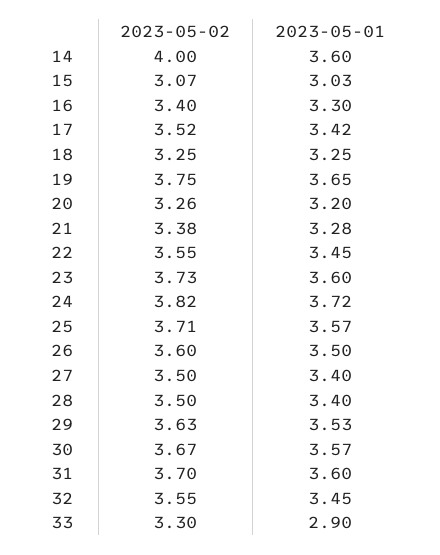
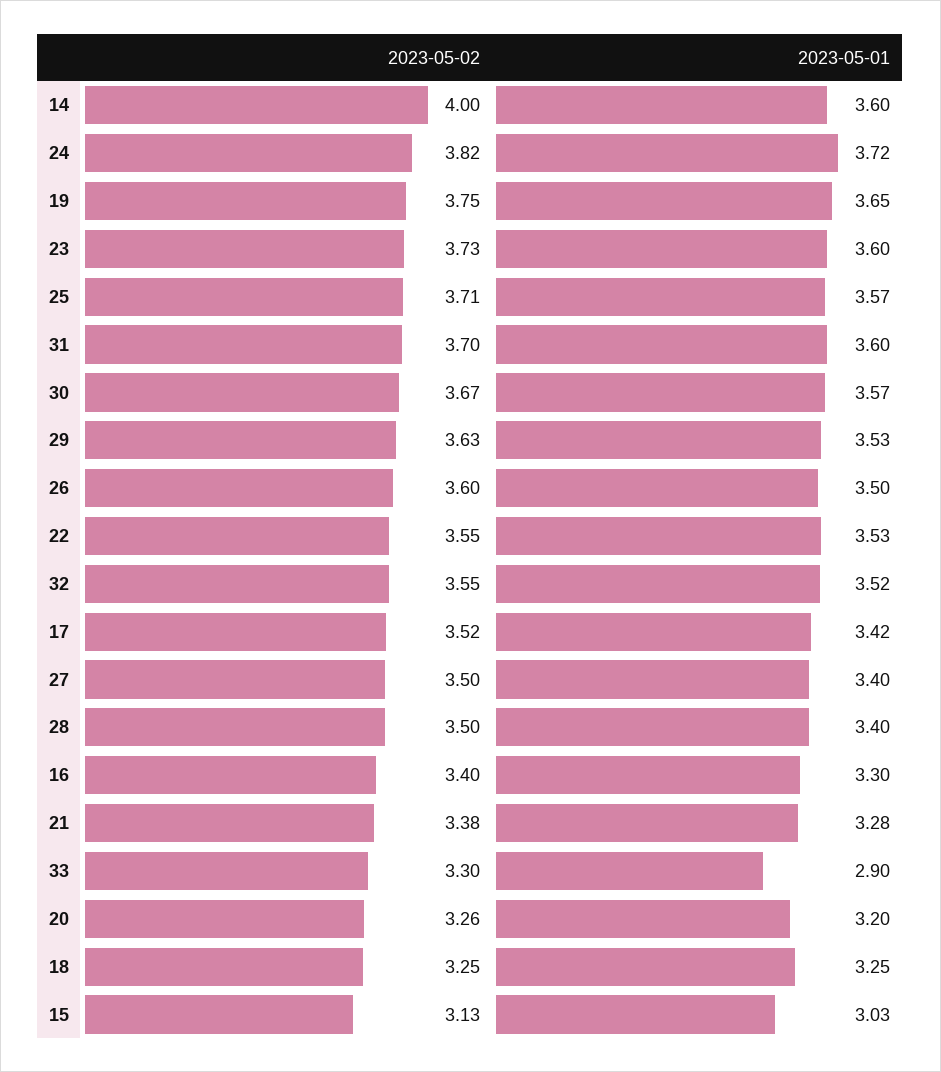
2023-05-02, 15: 3.07 -> 3.13
2023-05-01, 22: 3.45 -> 3.53
2023-05-01, 32: 3.45 -> 3.52

